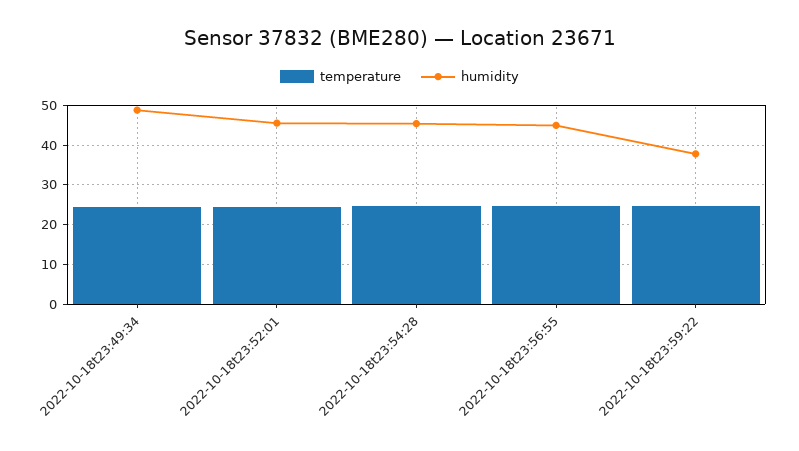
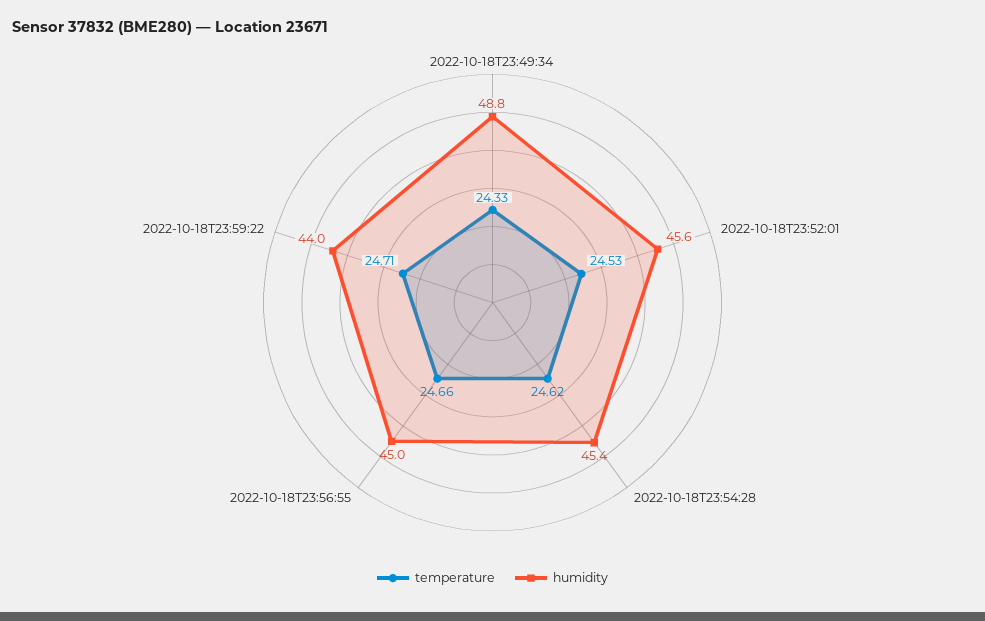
humidity, 2022-10-18t23:59:22: 38 -> 44

